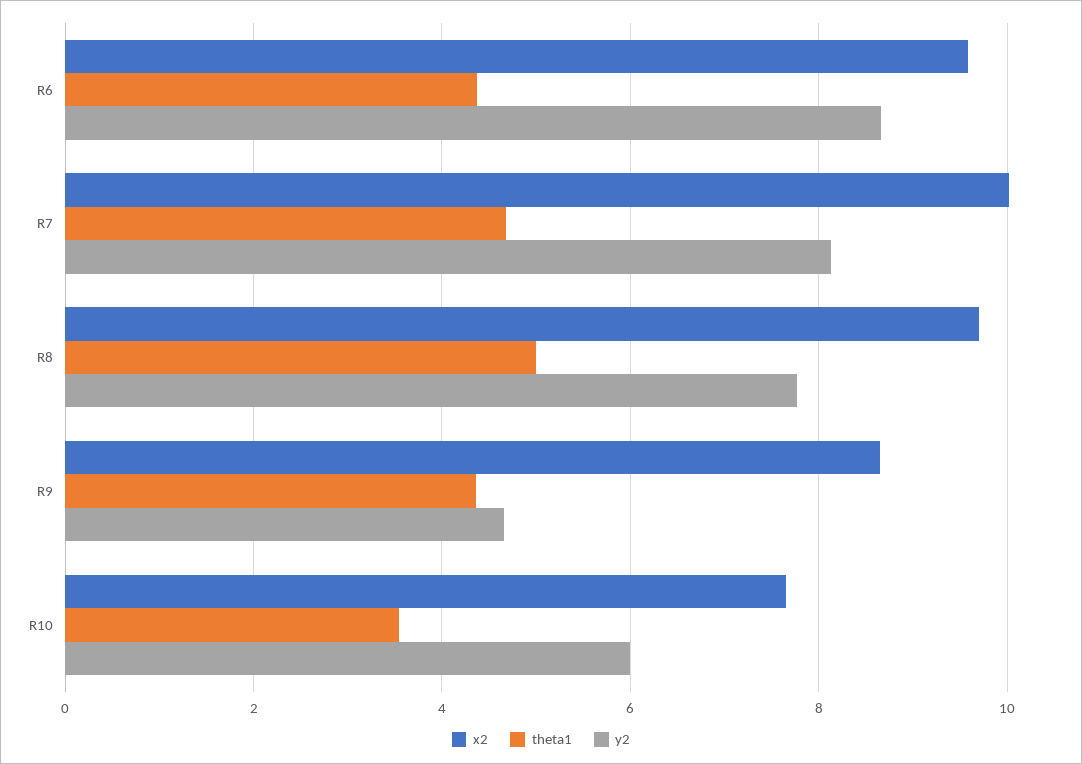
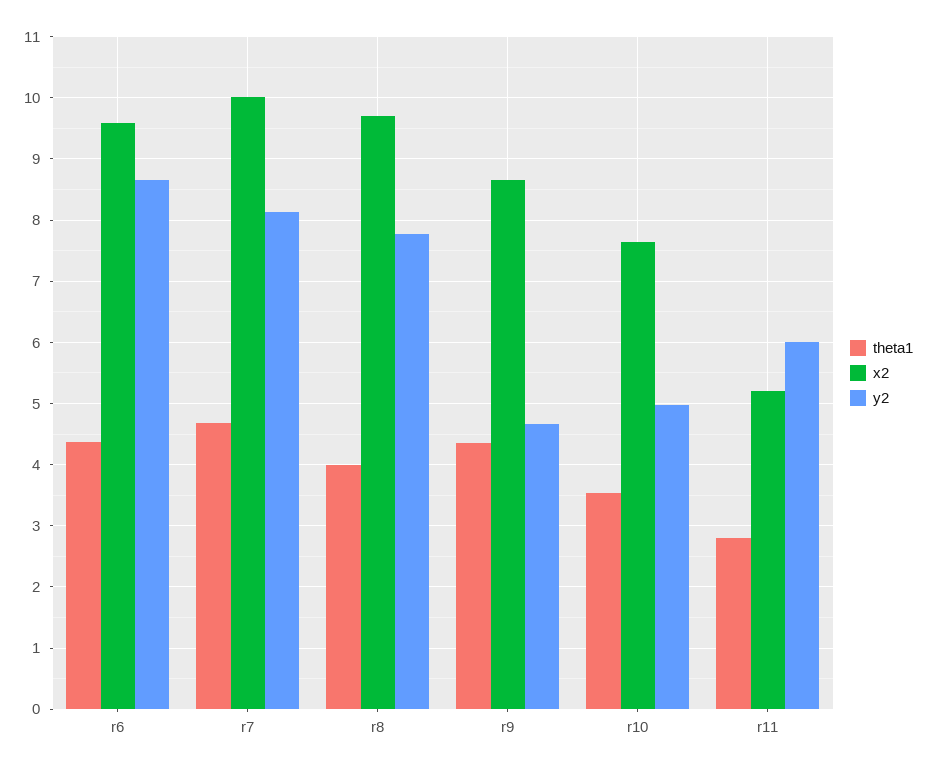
theta1, R8: 5 -> 4
y2, R10: 6 -> 5
theta1, r11: none -> 2.8
x2, r11: none -> 5.2
y2, r11: none -> 6

